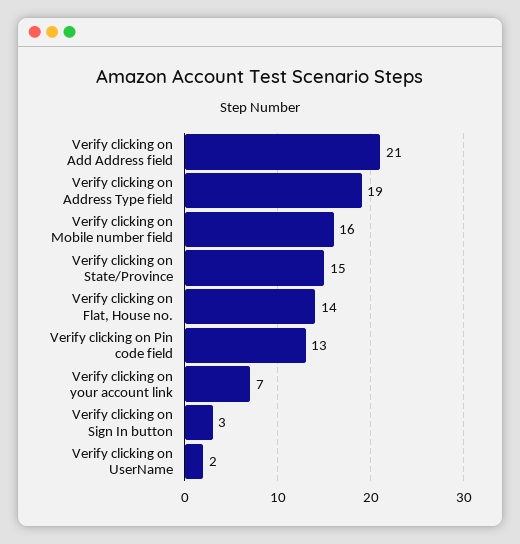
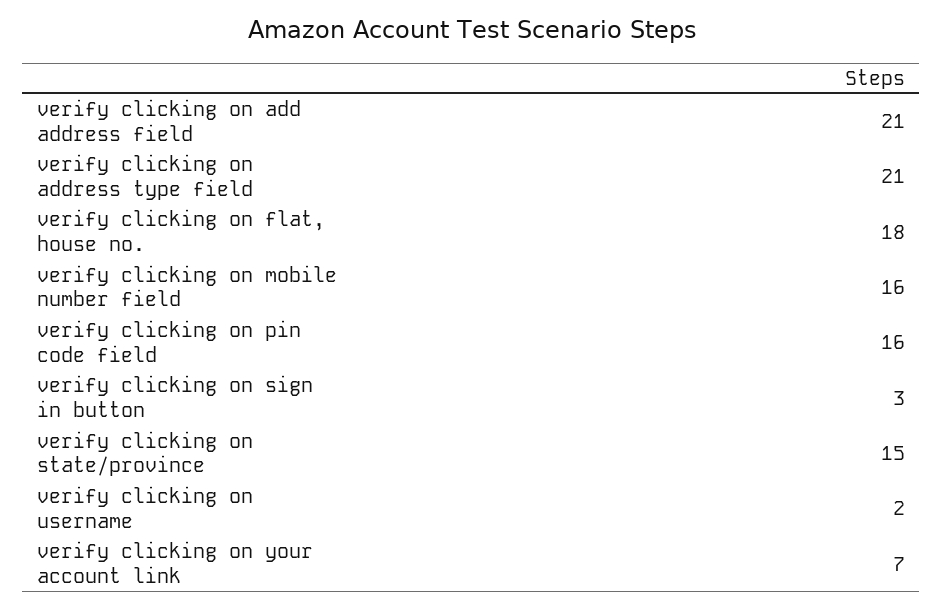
Verify clicking on Address Type field: 19 -> 21
Verify clicking on Flat, House no.: 14 -> 18
Verify clicking on Pin code field: 13 -> 16

